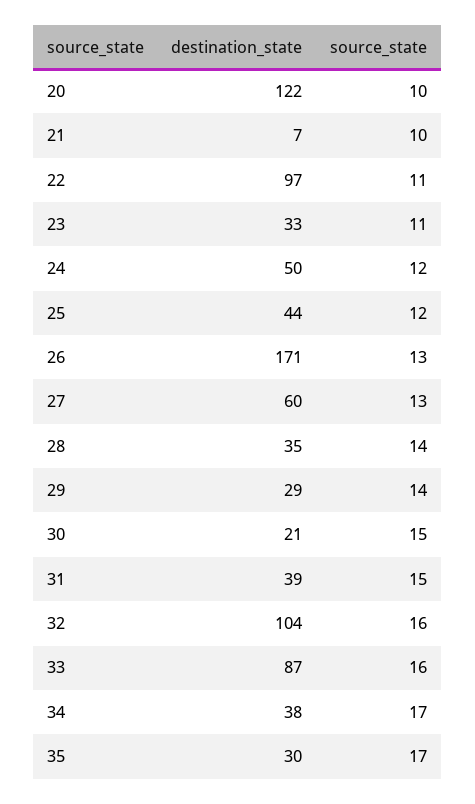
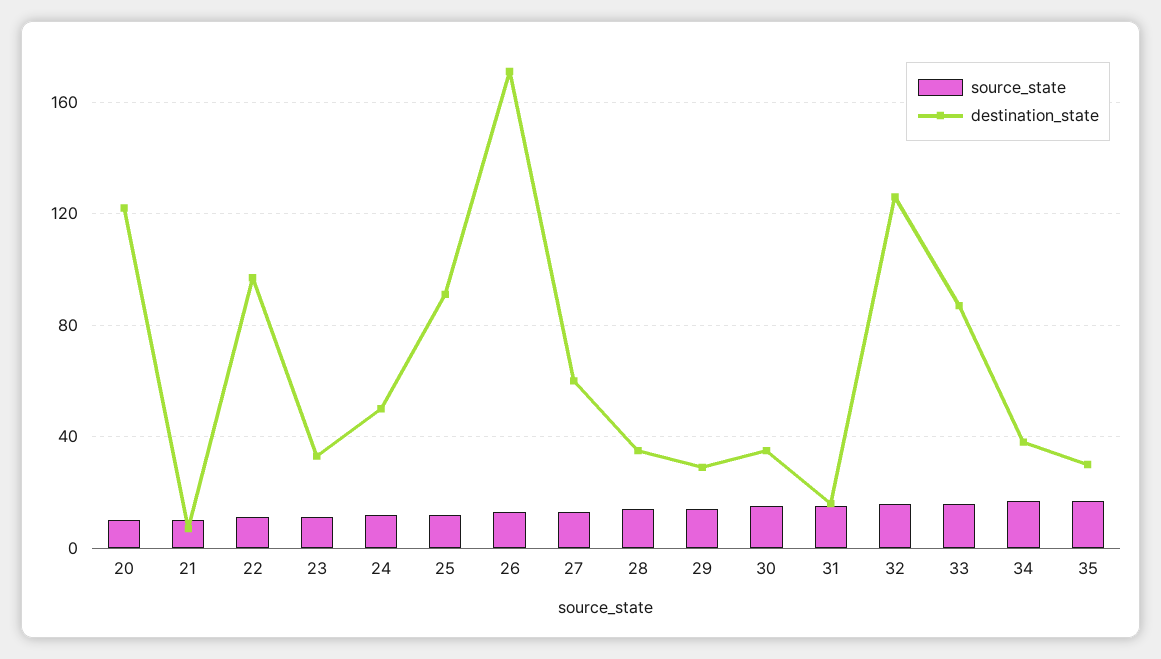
destination_state, 25: 44 -> 90
destination_state, 30: 21 -> 35
destination_state, 31: 39 -> 15
destination_state, 32: 104 -> 125

